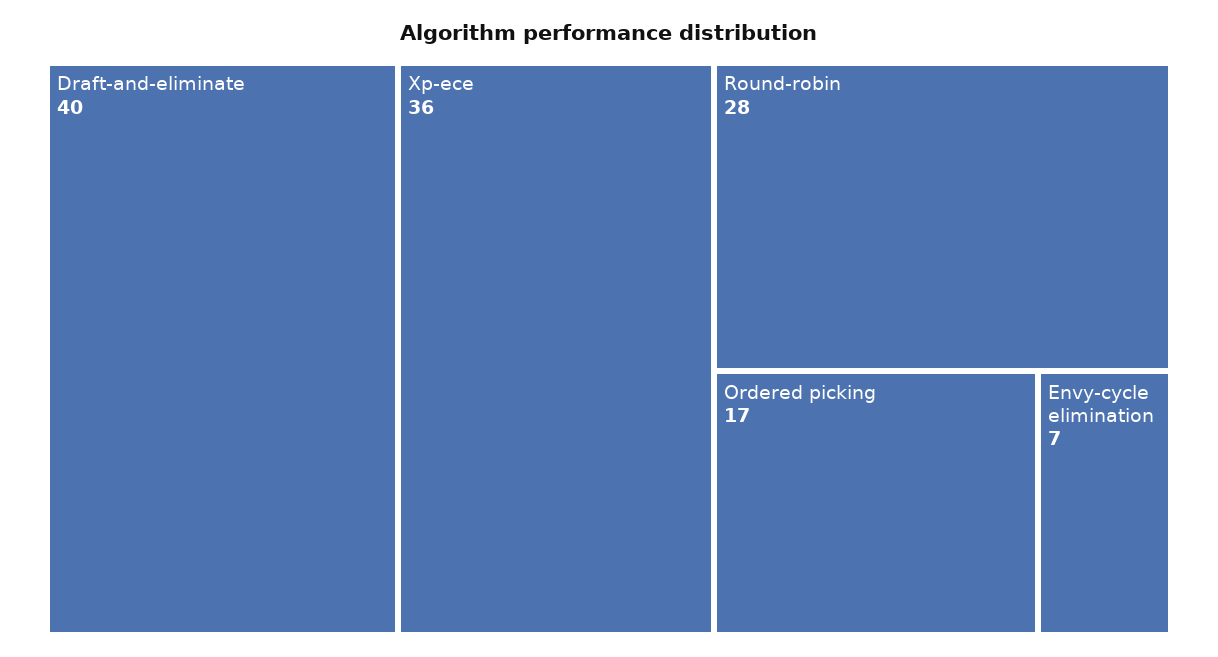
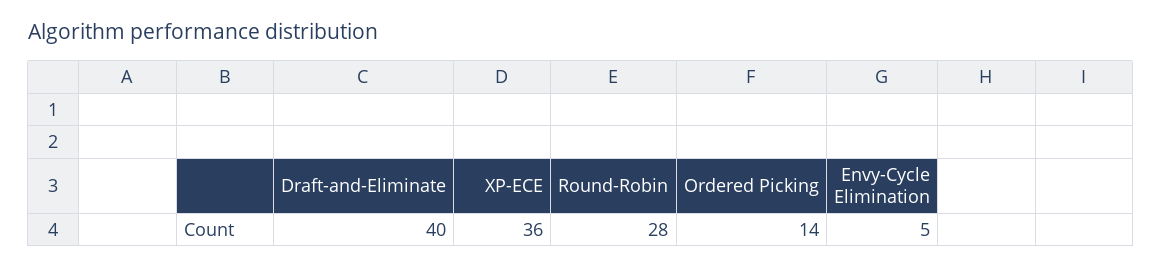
Ordered picking: 17 -> 14
Envy-cycle elimination: 7 -> 5

